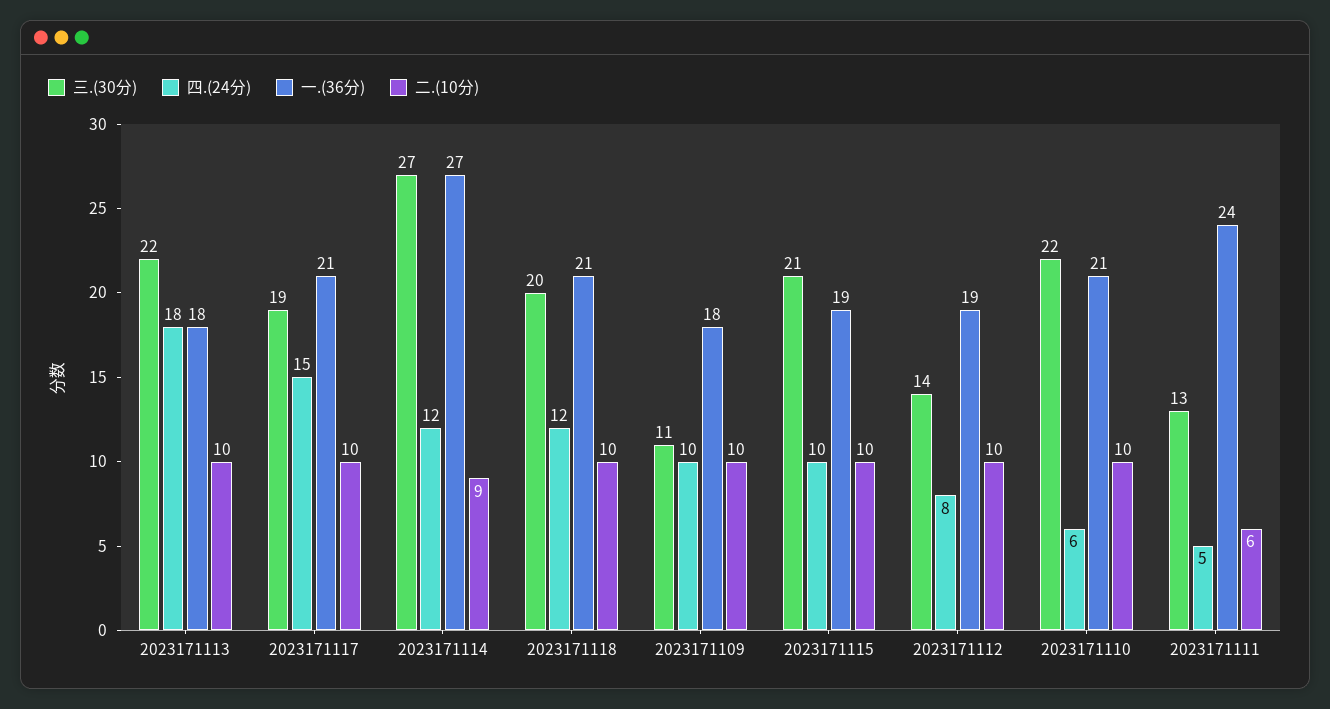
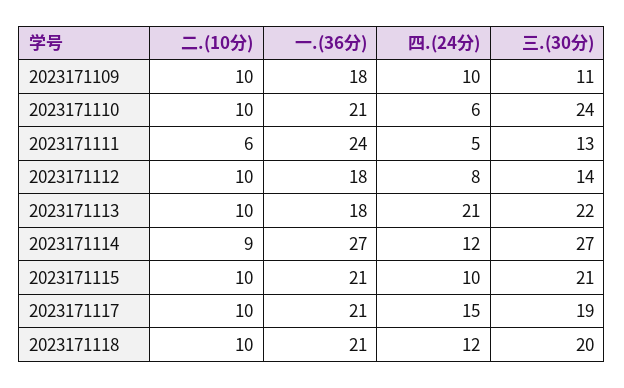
四.(24分), 2023171113: 18 -> 21
一.(36分), 2023171115: 19 -> 21
一.(36分), 2023171112: 19 -> 18
三.(30分), 2023171110: 22 -> 24

